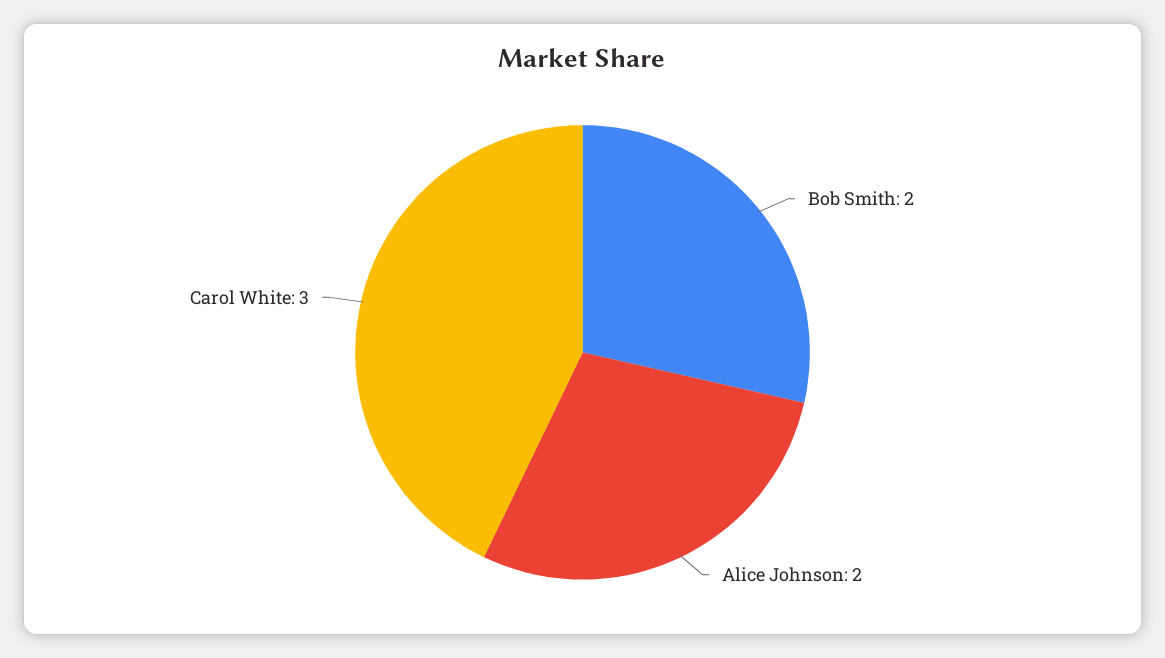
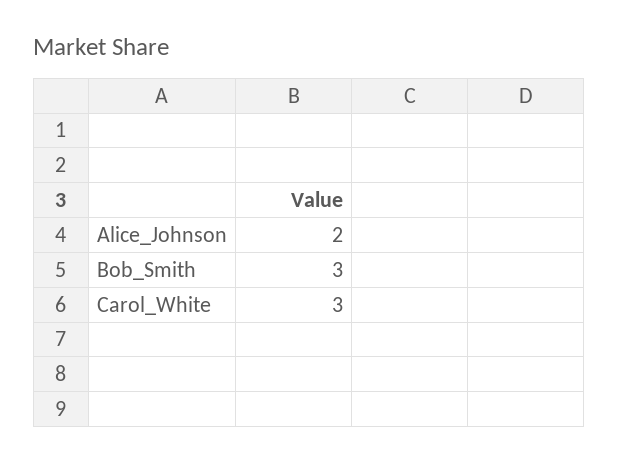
Bob Smith: 2 -> 3

